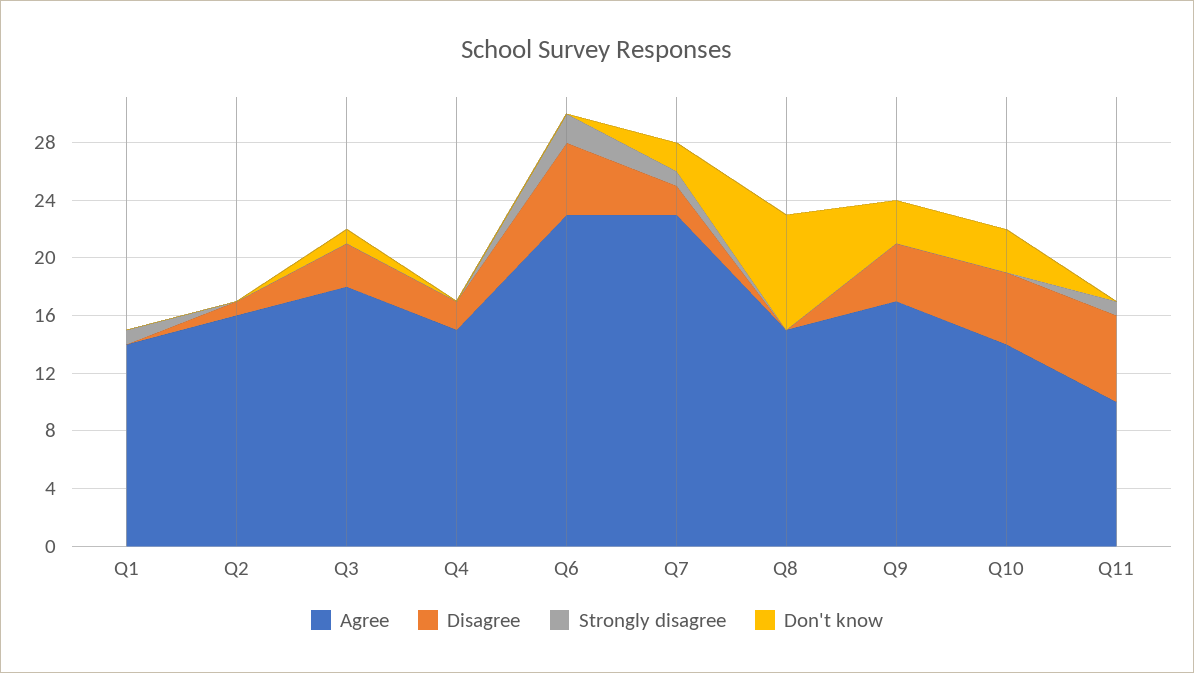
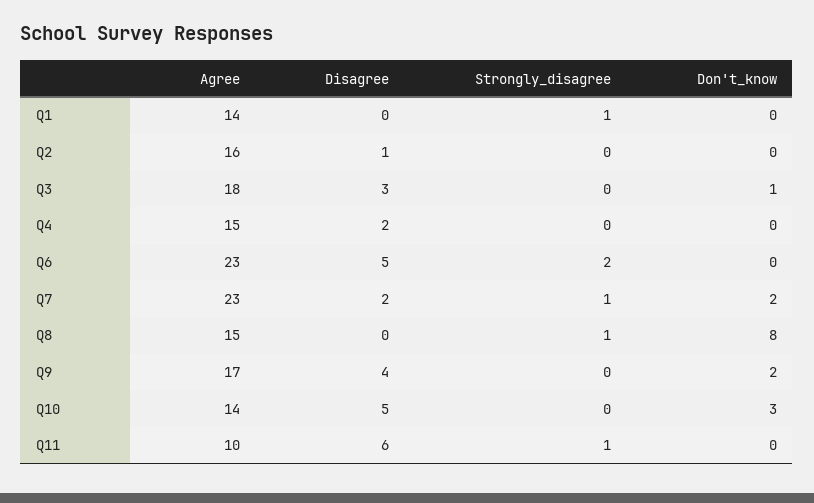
Strongly disagree, Q8: 0 -> 1
Don't know, Q9: 3 -> 2

